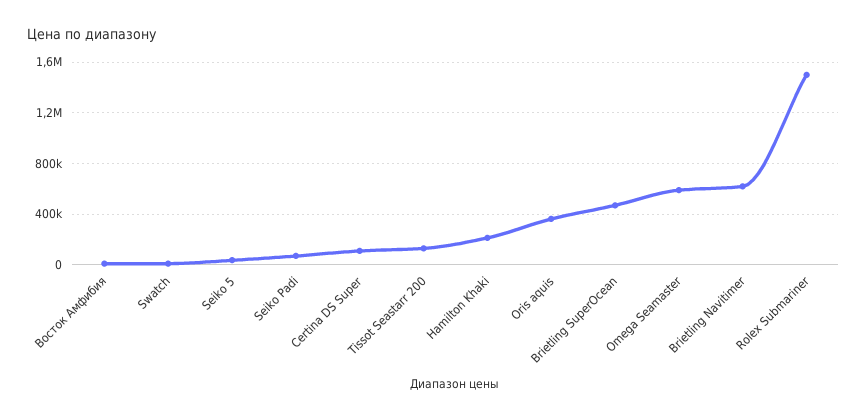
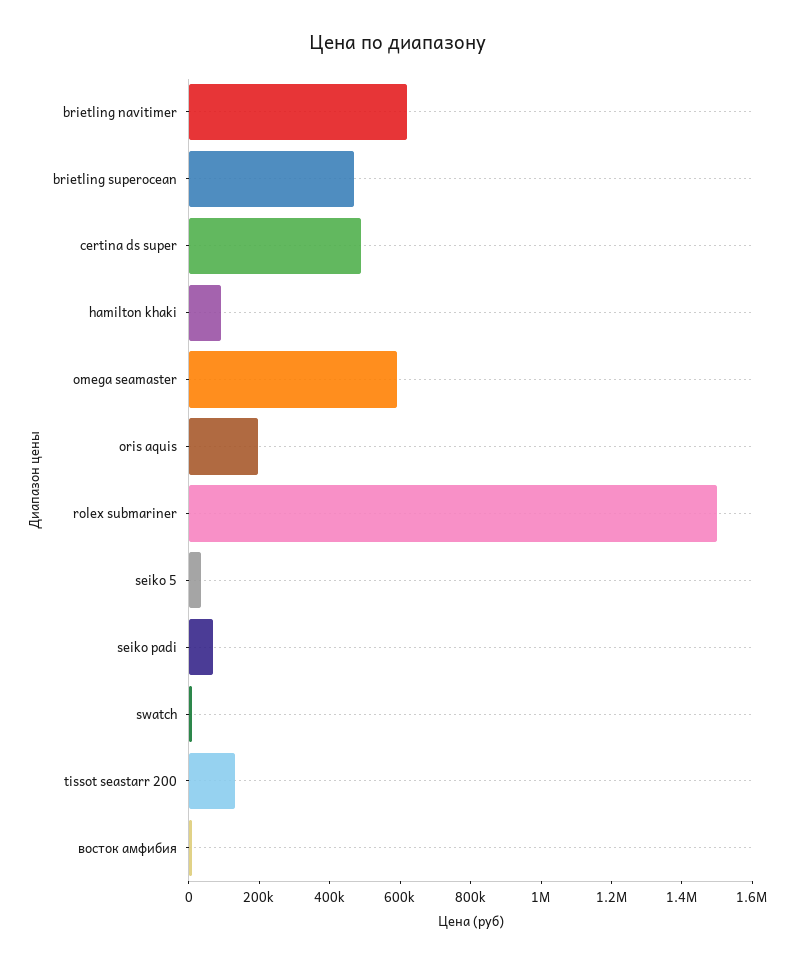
Certina DS Super: 100000 -> 500000
Hamilton Khaki: 200000 -> 100000
Oris aquis: 350000 -> 200000

